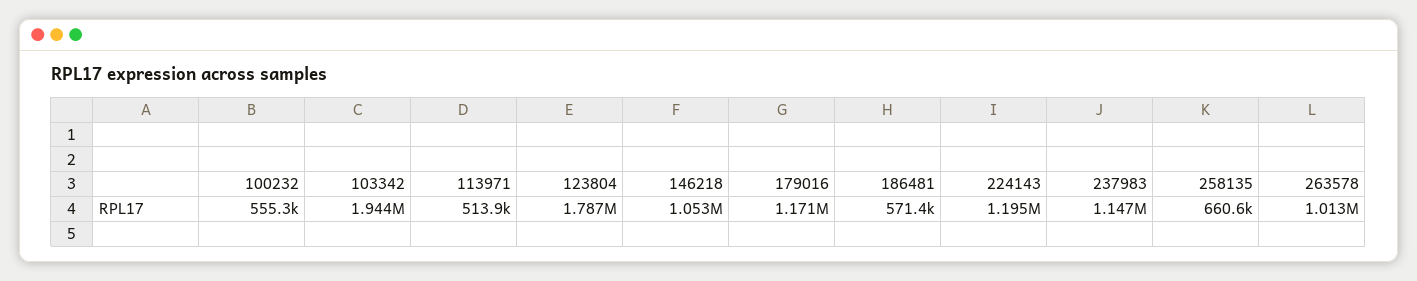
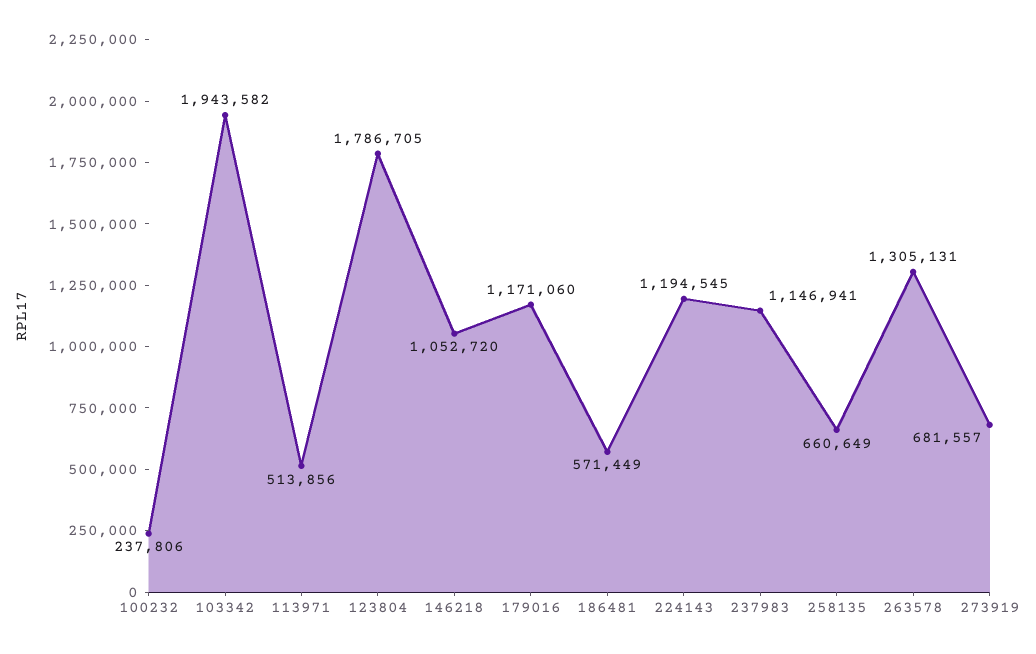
100232: 555300 -> 237806
263578: 1013000 -> 1305131
273919: none -> 681557

